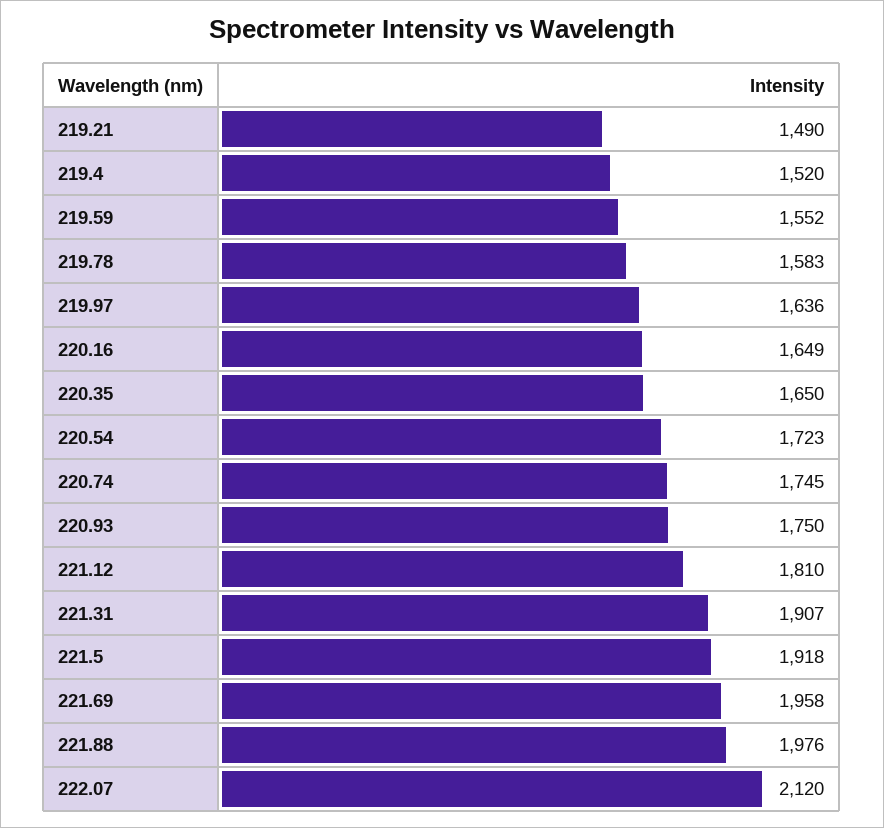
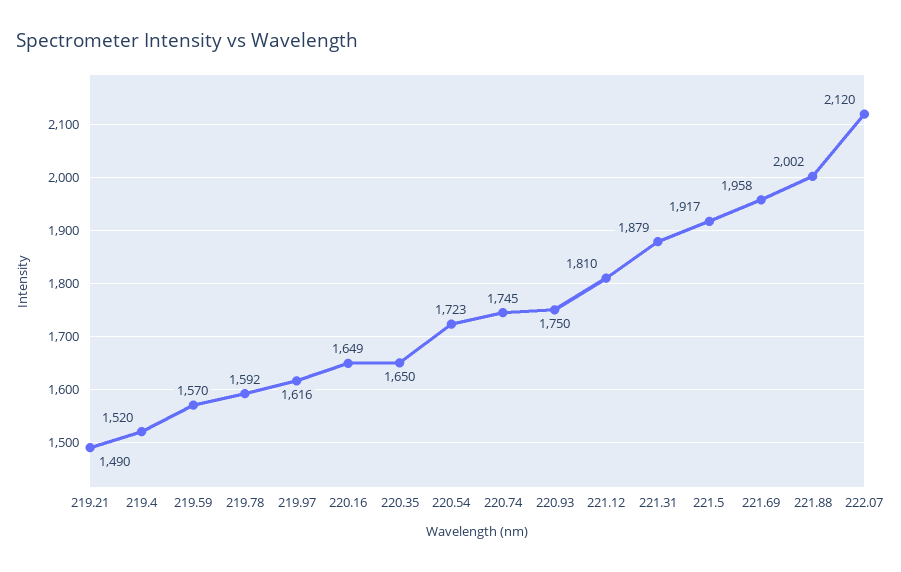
219.59: 1552 -> 1570
219.78: 1583 -> 1592
219.97: 1636 -> 1616
221.31: 1907 -> 1879
221.5: 1918 -> 1917
221.88: 1976 -> 2002

